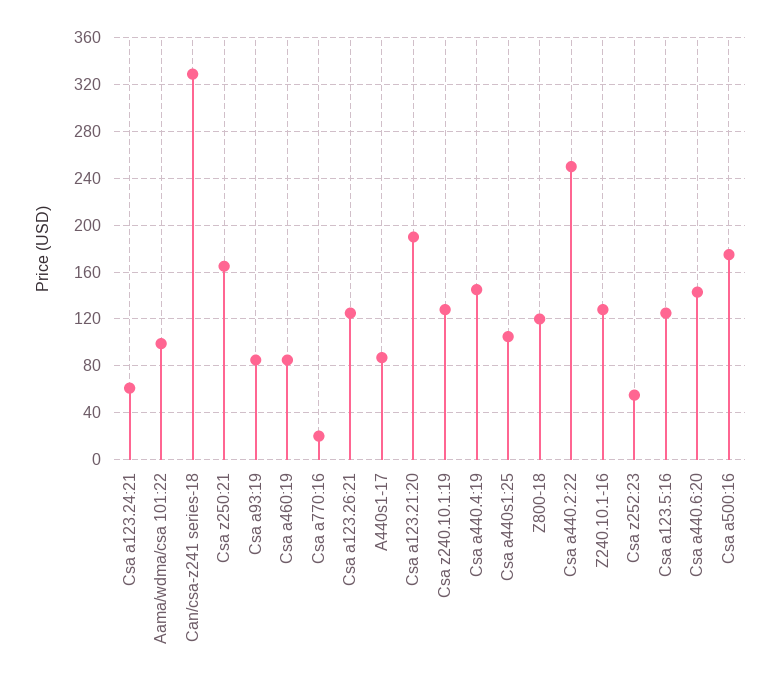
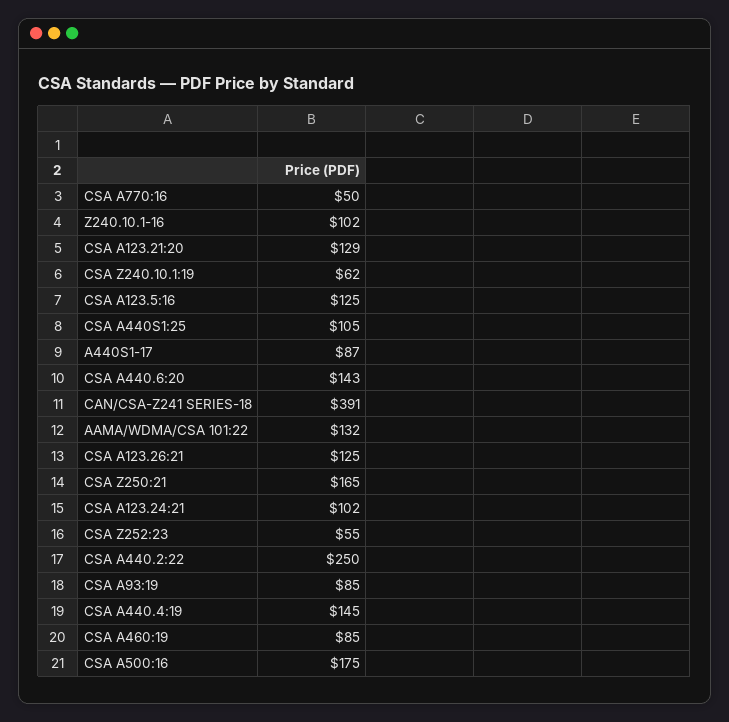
Csa a123.24:21: 60 -> 102
Aama/wdma/csa 101:22: 100 -> 132
Can/csa-z241 series-18: 330 -> 391
Csa a770:16: 20 -> 50
Csa a123.21:20: 190 -> 129
Csa z240.10.1:19: 130 -> 62
Z800-18: 120 -> none
Z240.10.1-16: 130 -> 102

